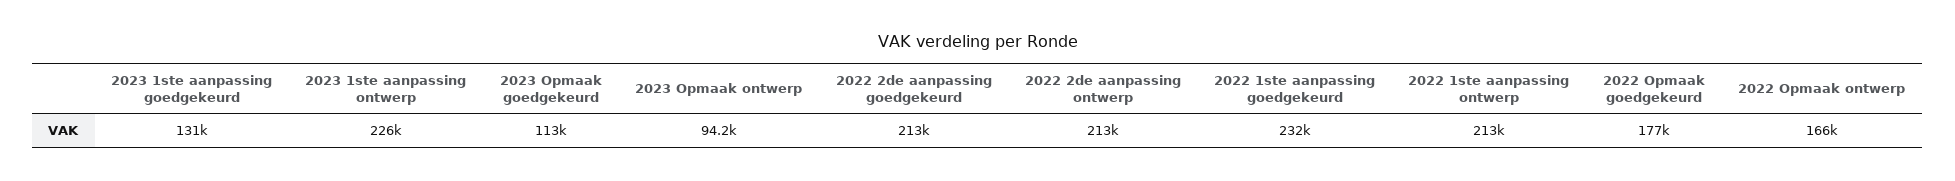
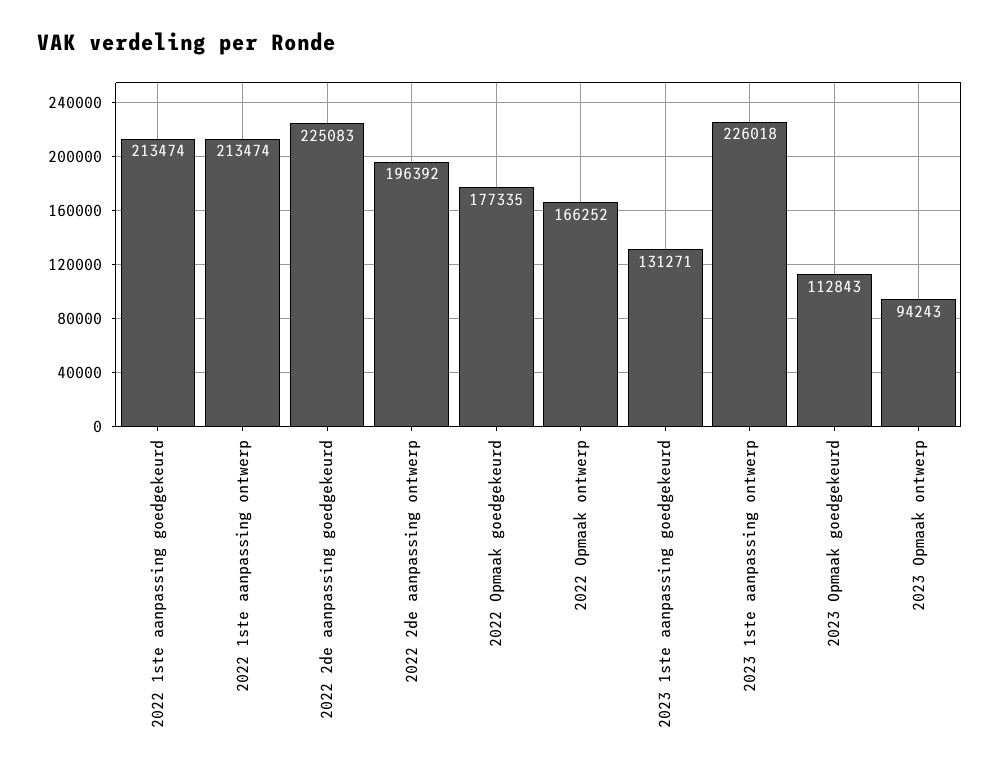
2022 2de aanpassing goedgekeurd: 213000 -> 225083
2022 2de aanpassing ontwerp: 213000 -> 196392
2022 1ste aanpassing goedgekeurd: 232000 -> 213474

